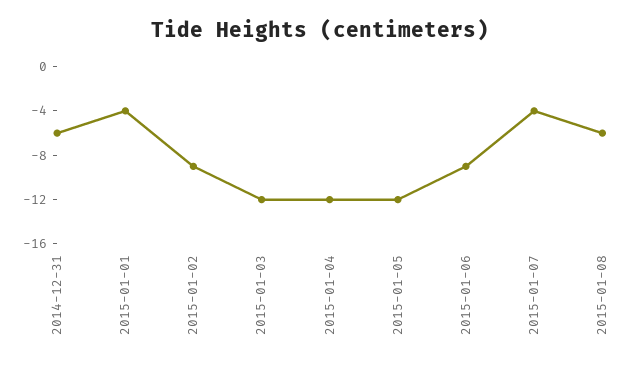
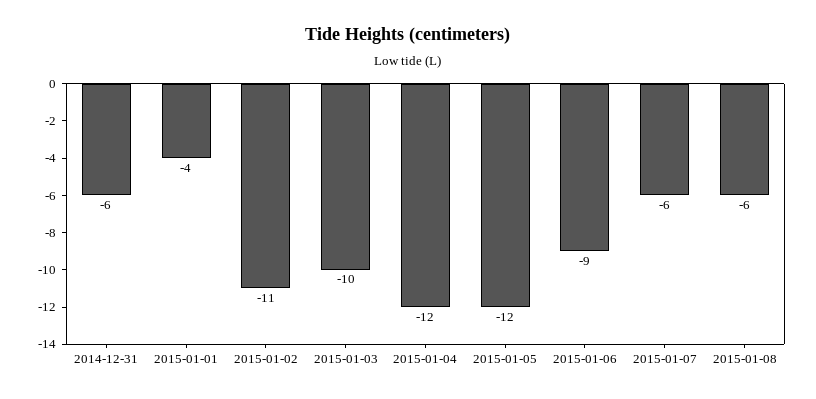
2015-01-02: -9 -> -11
2015-01-03: -12 -> -10
2015-01-07: -4 -> -6

